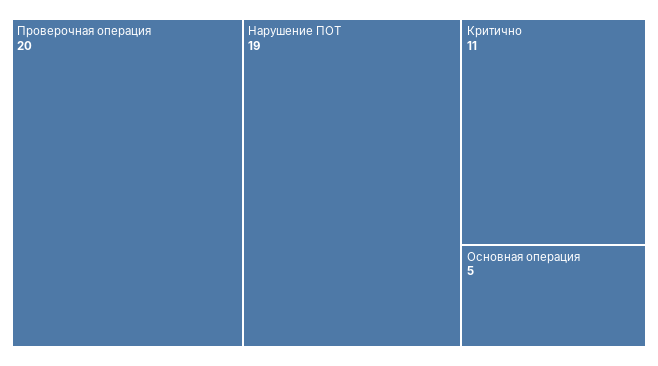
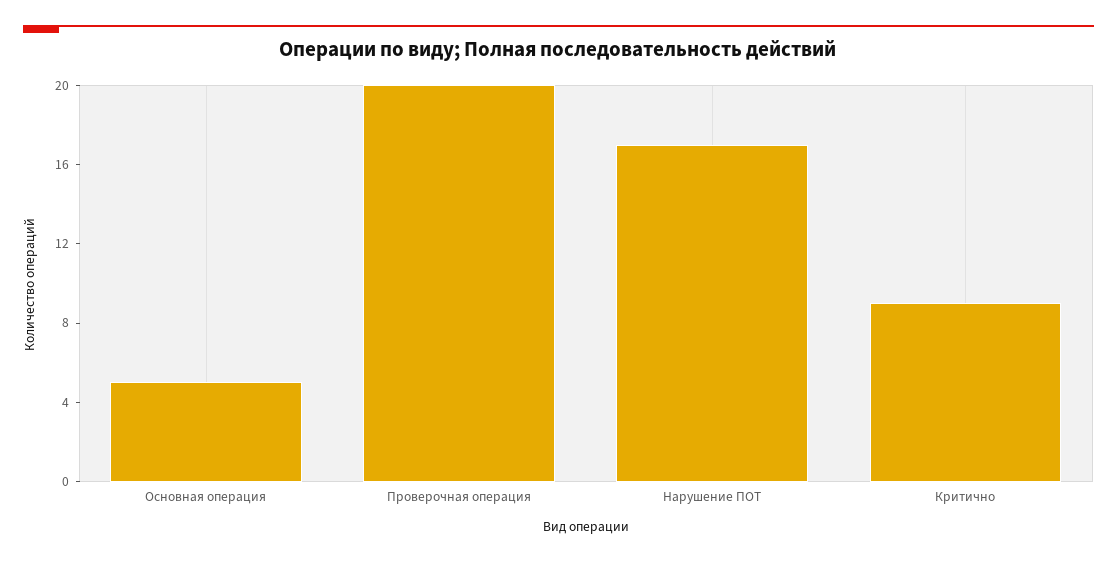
Нарушение ПОТ: 19 -> 17
Критично: 11 -> 9

